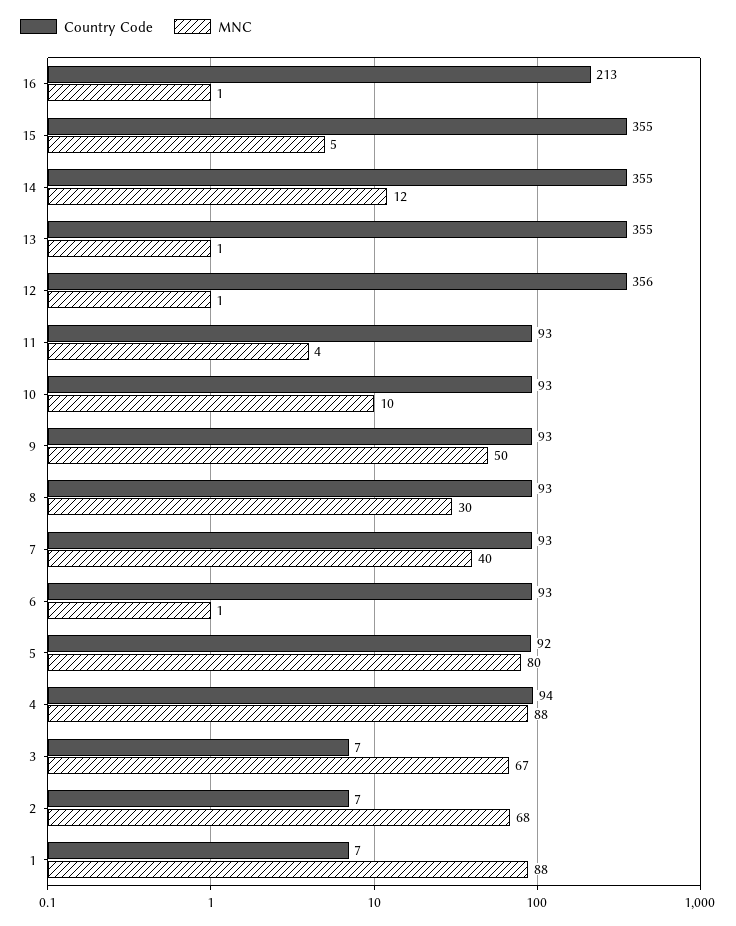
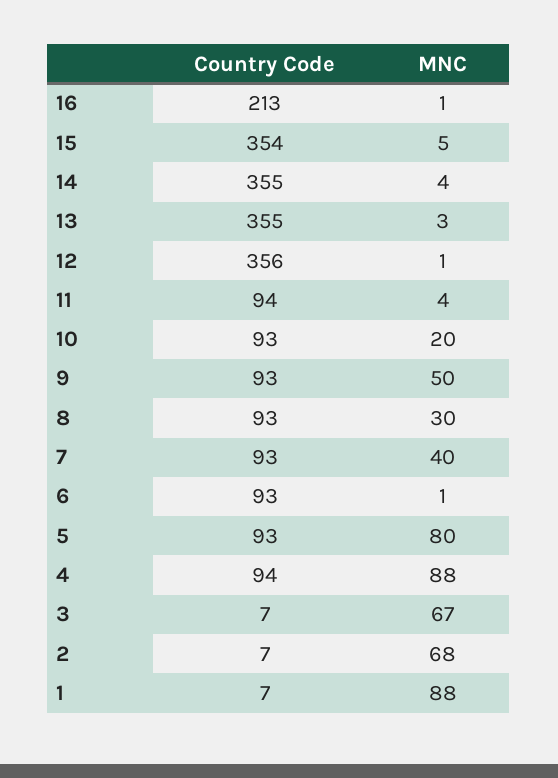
Country Code, 15: 355 -> 354
MNC, 14: 12 -> 4
MNC, 13: 1 -> 3
Country Code, 11: 93 -> 94
MNC, 10: 10 -> 20
Country Code, 5: 92 -> 93

